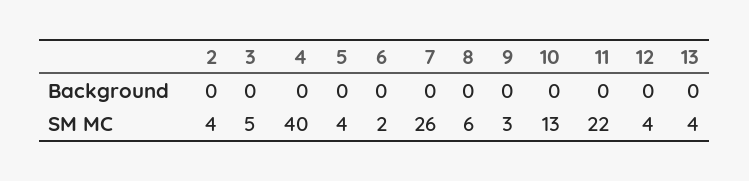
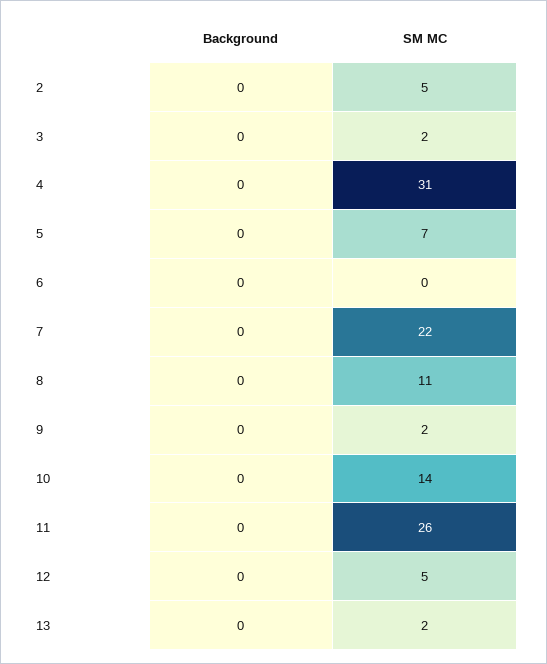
2, SM MC: 4 -> 5
3, SM MC: 5 -> 2
4, SM MC: 40 -> 31
5, SM MC: 4 -> 7
6, SM MC: 2 -> 0
7, SM MC: 26 -> 22
8, SM MC: 6 -> 11
9, SM MC: 3 -> 2
10, SM MC: 13 -> 14
11, SM MC: 22 -> 26
12, SM MC: 4 -> 5
13, SM MC: 4 -> 2

